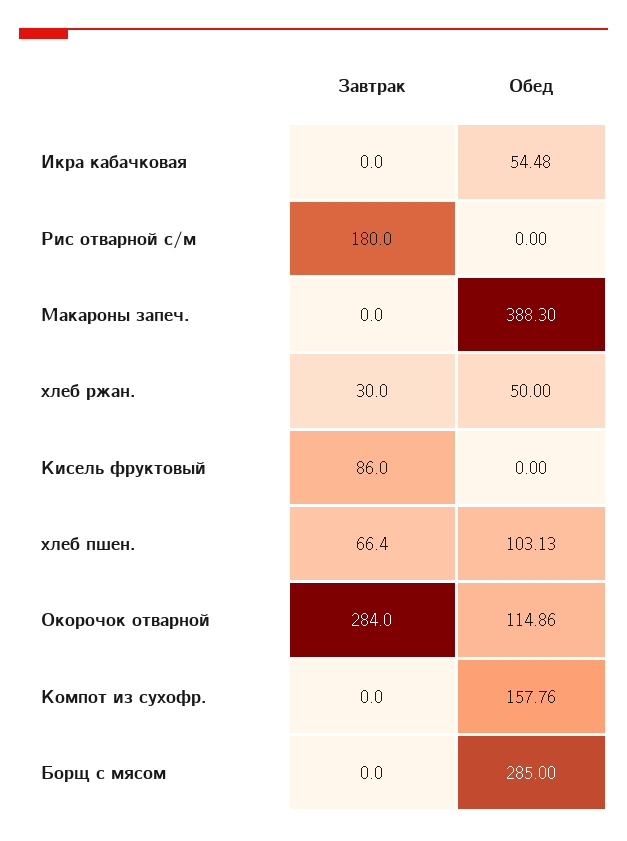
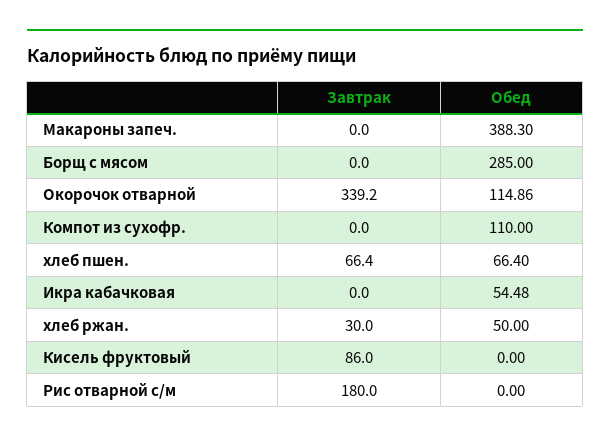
Обед, хлеб пшен.: 103.13 -> 66.4
Завтрак, Окорочок отварной: 284 -> 339.2
Обед, Компот из сухофр.: 157.76 -> 110

